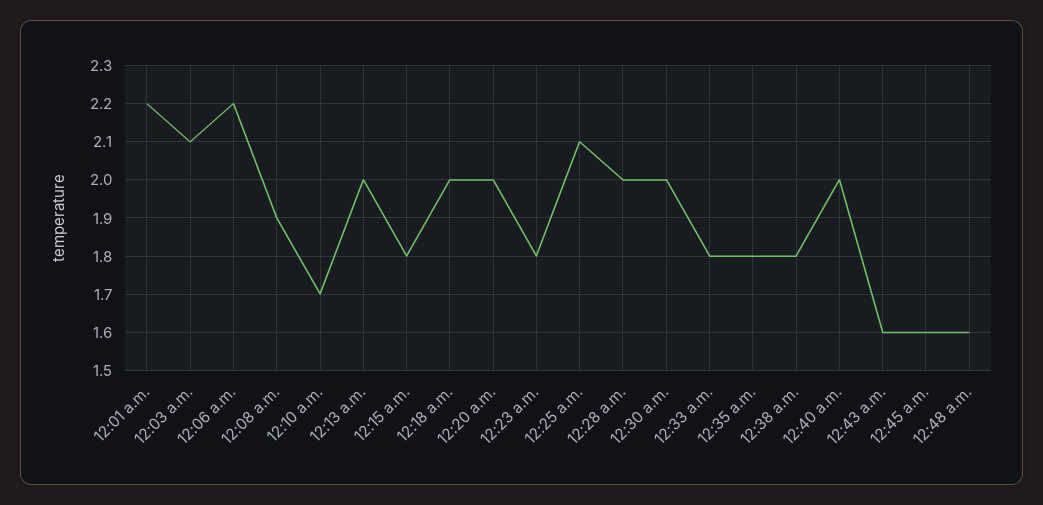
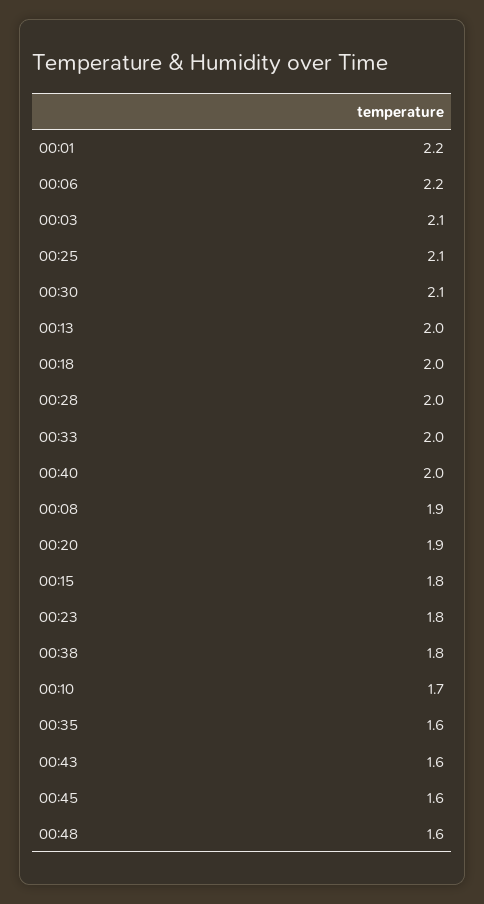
12:20 a.m.: 2 -> 1.9
12:30 a.m.: 2 -> 2.1
12:33 a.m.: 1.8 -> 2
12:35 a.m.: 1.8 -> 1.6

